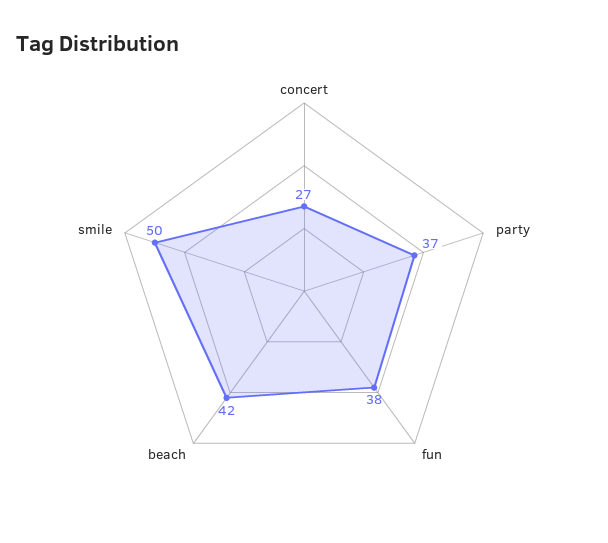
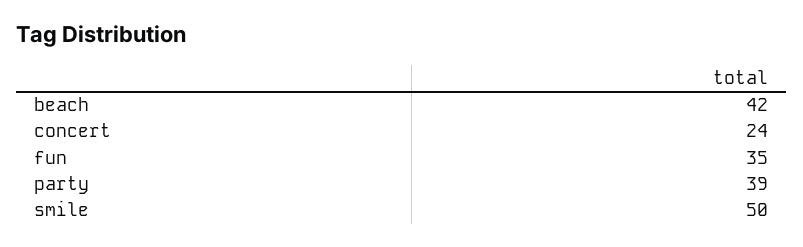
concert: 27 -> 24
party: 37 -> 39
fun: 38 -> 35

